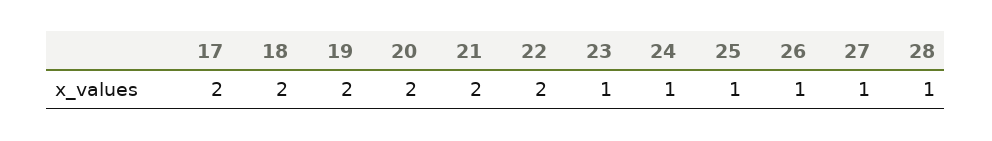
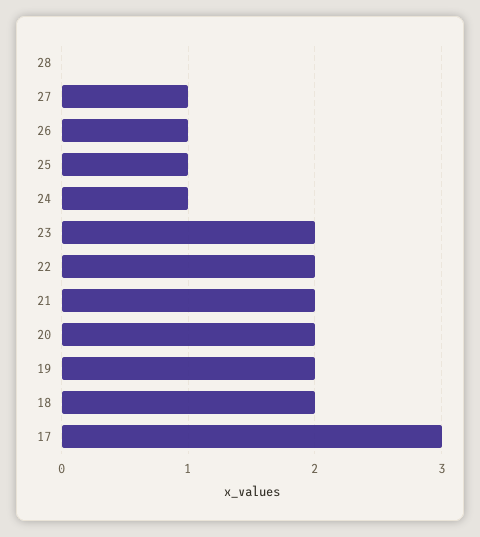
17: 2 -> 3
23: 1 -> 2
28: 1 -> 0

